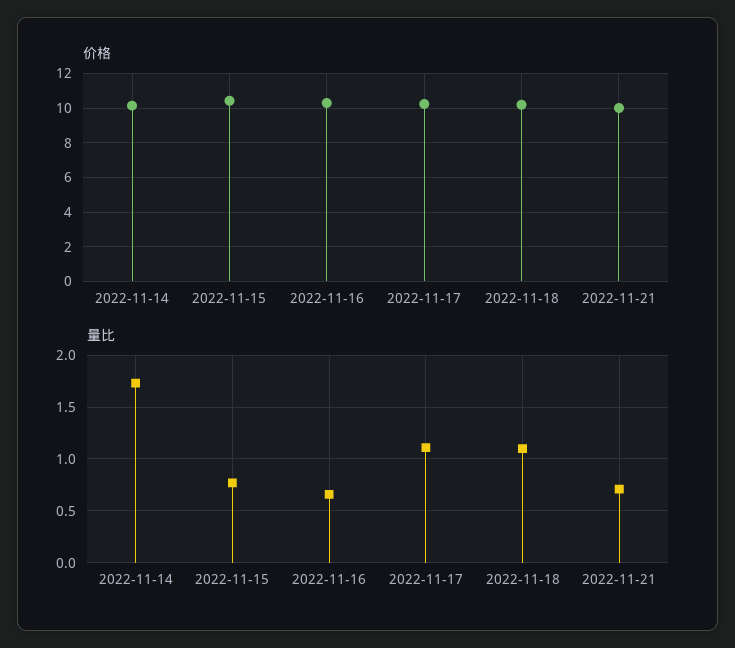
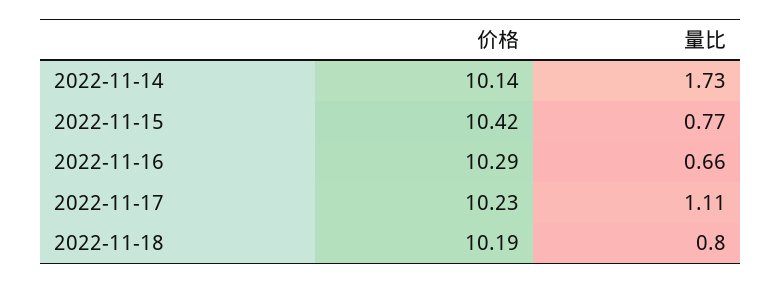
价格, 2022-11-21: 10 -> none
量比, 2022-11-18: 1.1 -> 0.8
量比, 2022-11-21: 0.7 -> none

